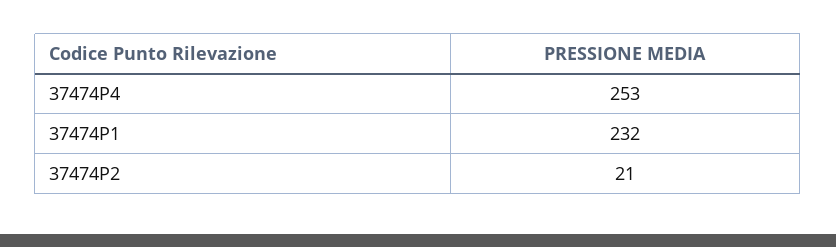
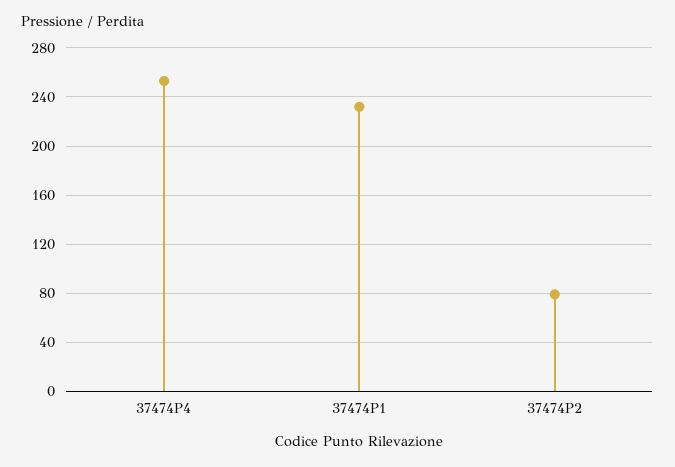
37474P2: 21 -> 80

